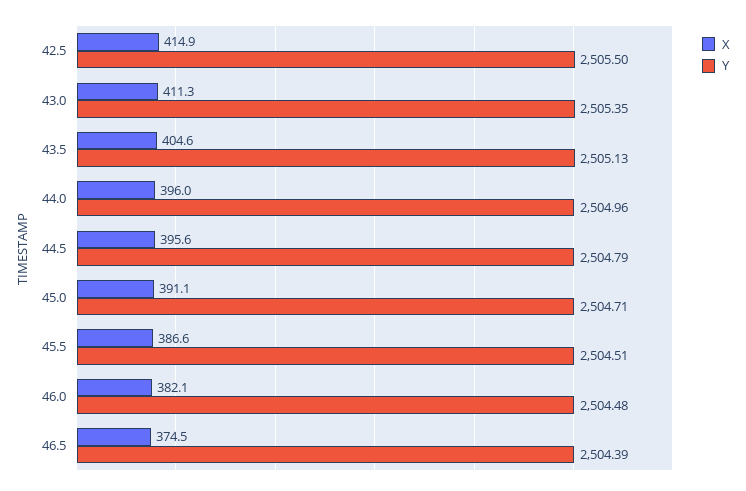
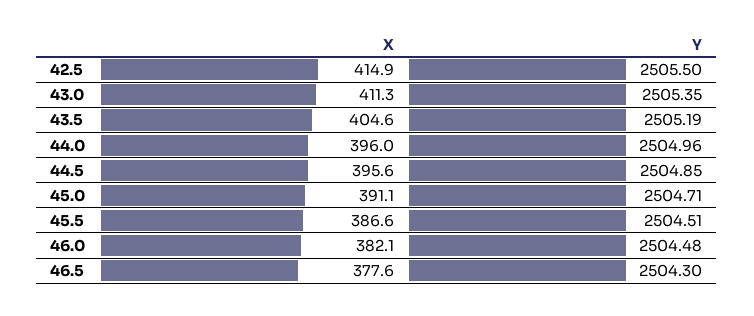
Y, 43.5: 2505.13 -> 2505.19
Y, 44.5: 2504.79 -> 2504.85
X, 46.5: 374.5 -> 377.6
Y, 46.5: 2504.39 -> 2504.3

